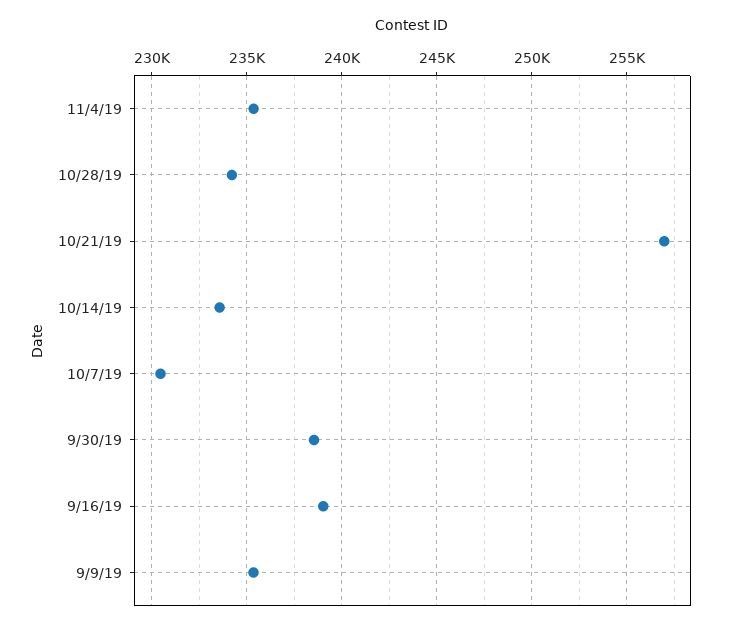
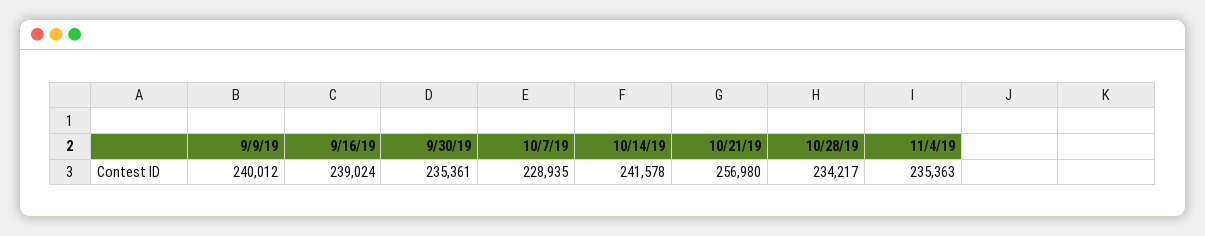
10/14/19: 233500 -> 241578
10/7/19: 230500 -> 228935
9/30/19: 238500 -> 235361
9/9/19: 235500 -> 240012

